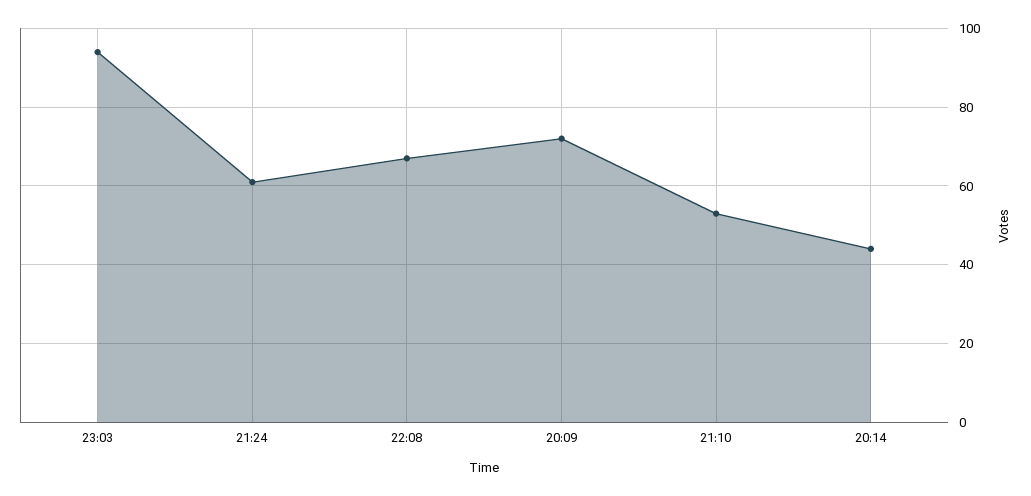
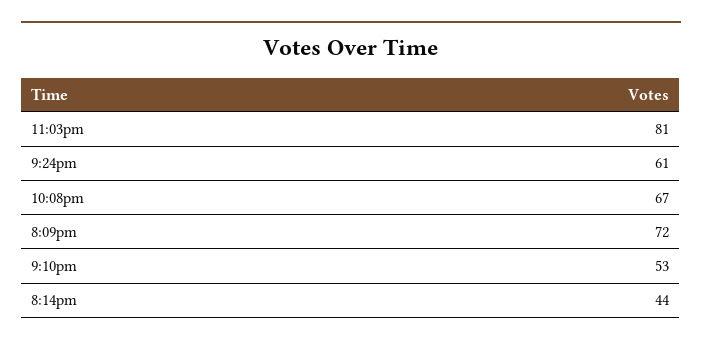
23:03: 95 -> 81

